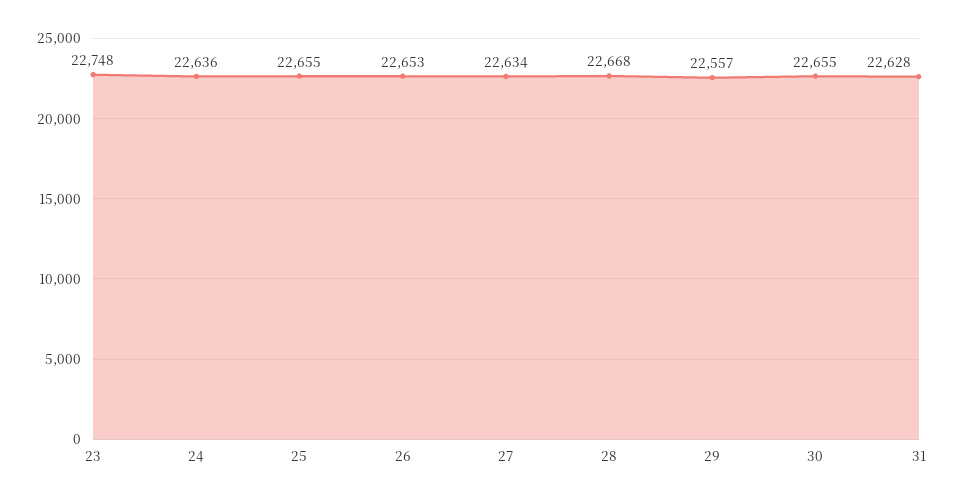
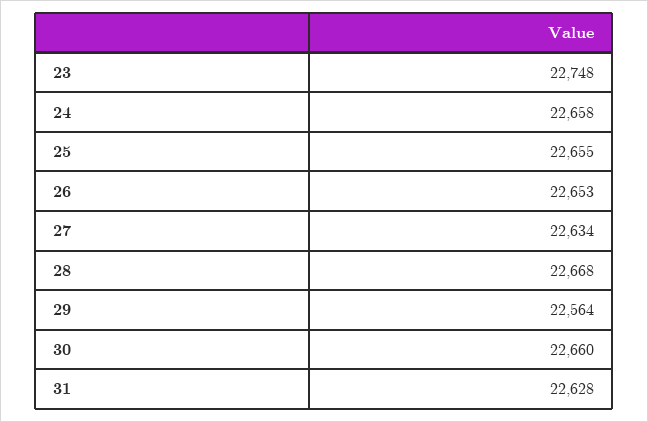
24: 22636 -> 22658
29: 22557 -> 22564
30: 22655 -> 22660

